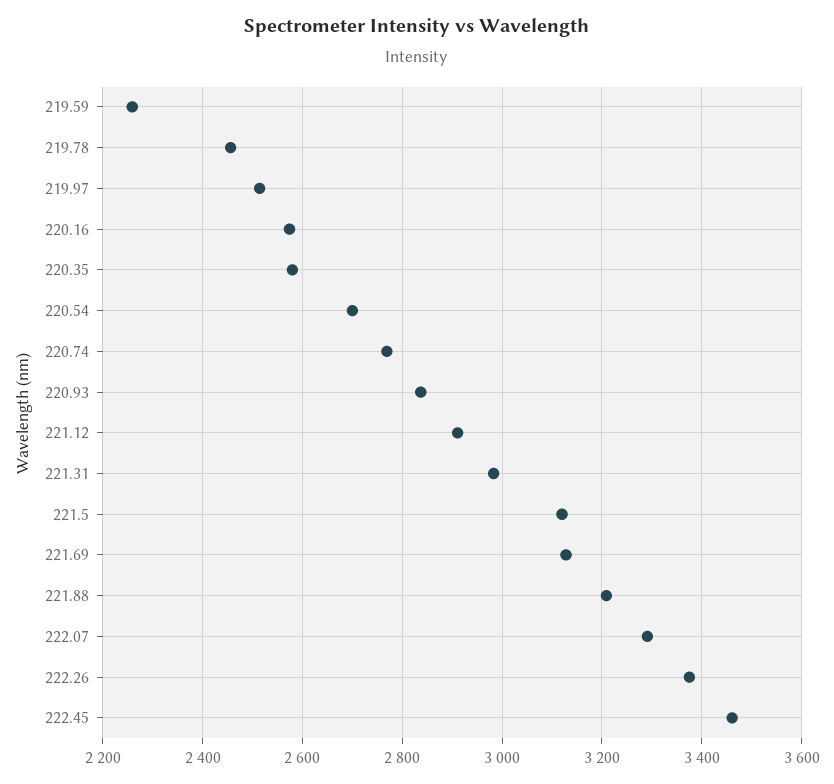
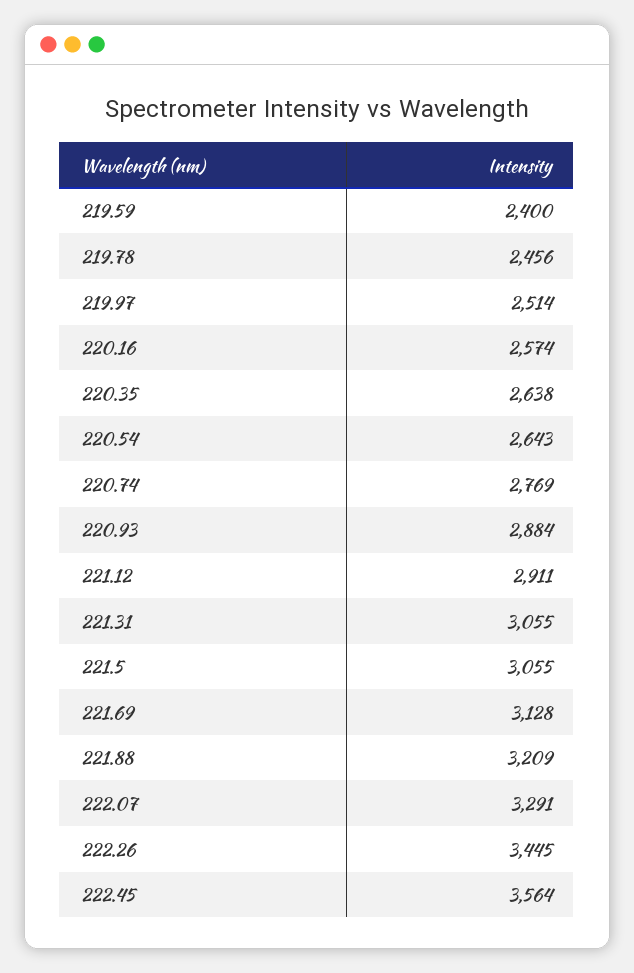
219.59: 2260 -> 2400
220.35: 2580 -> 2638
220.54: 2700 -> 2643
220.93: 2840 -> 2884
221.31: 2980 -> 3055
221.5: 3120 -> 3055
222.26: 3380 -> 3445
222.45: 3460 -> 3564

